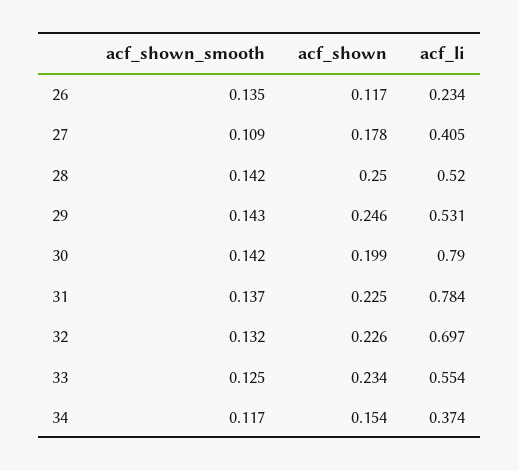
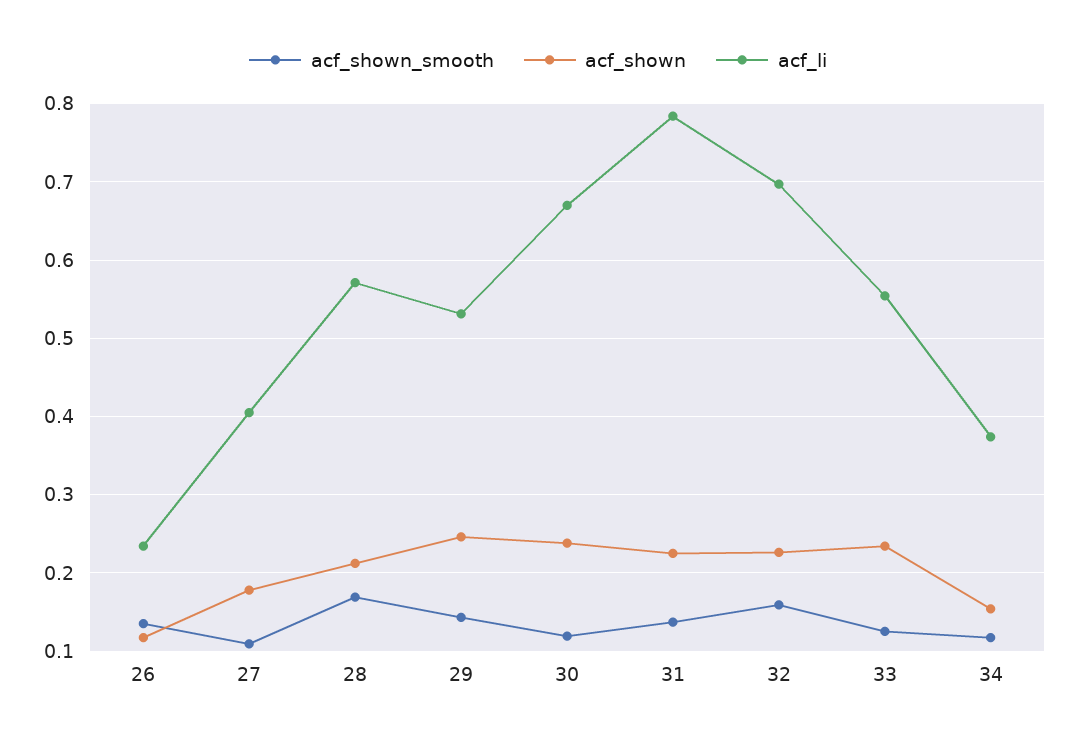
acf_shown_smooth, 28: 0.142 -> 0.17
acf_shown, 28: 0.25 -> 0.21
acf_li, 28: 0.52 -> 0.57
acf_shown_smooth, 30: 0.142 -> 0.12
acf_shown, 30: 0.199 -> 0.24
acf_li, 30: 0.79 -> 0.67
acf_shown_smooth, 32: 0.132 -> 0.16

